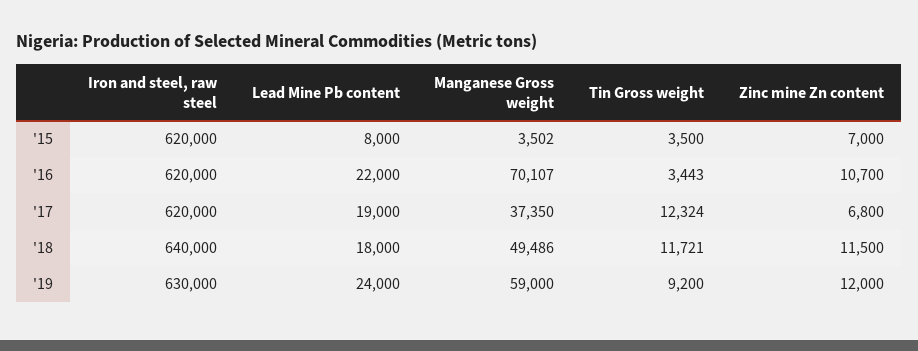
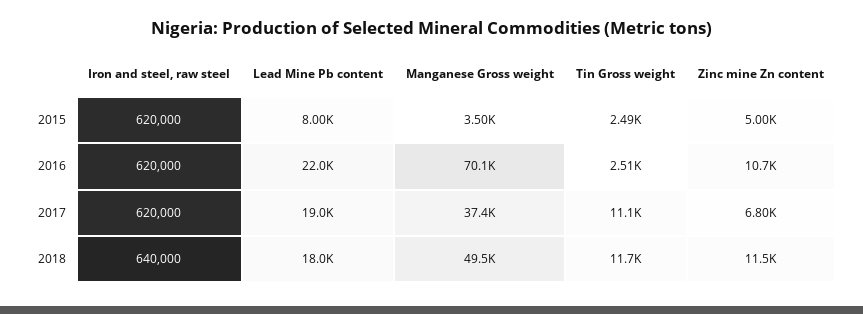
Tin Gross weight, '15: 3500 -> 2490
Zinc mine Zn content, '15: 7000 -> 5000
Tin Gross weight, '16: 3443 -> 2510
Tin Gross weight, '17: 12324 -> 11100
Iron and steel, raw steel, '19: 630000 -> none
Lead Mine Pb content, '19: 24000 -> none
Manganese Gross weight, '19: 59000 -> none
Tin Gross weight, '19: 9200 -> none
Zinc mine Zn content, '19: 12000 -> none

